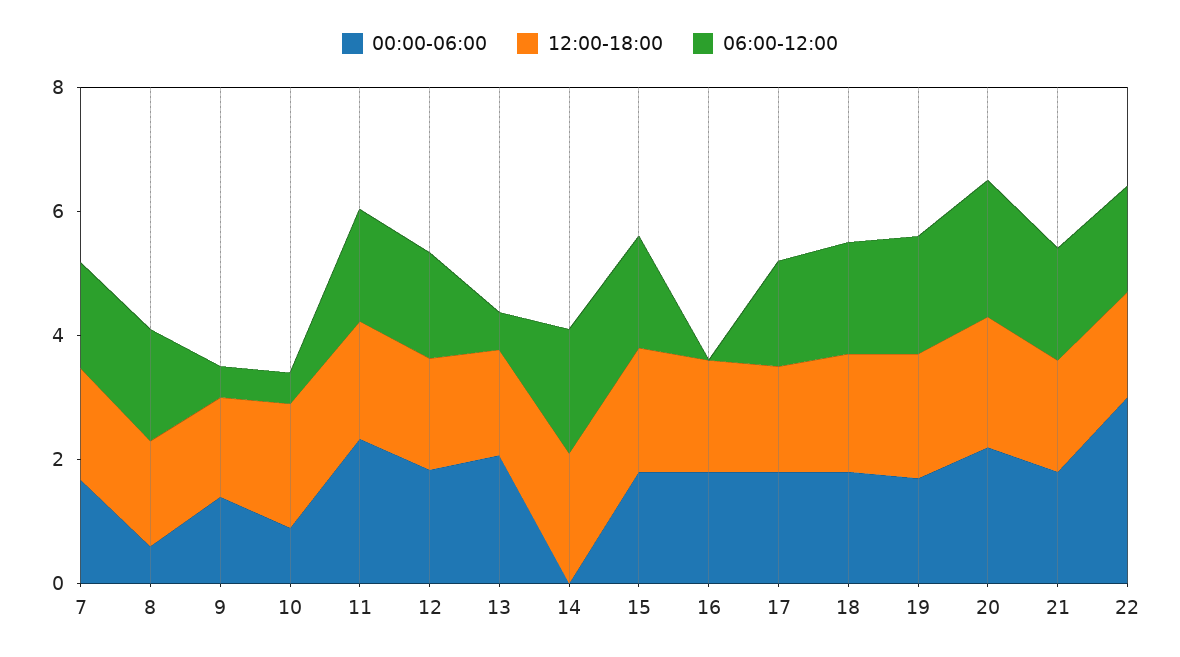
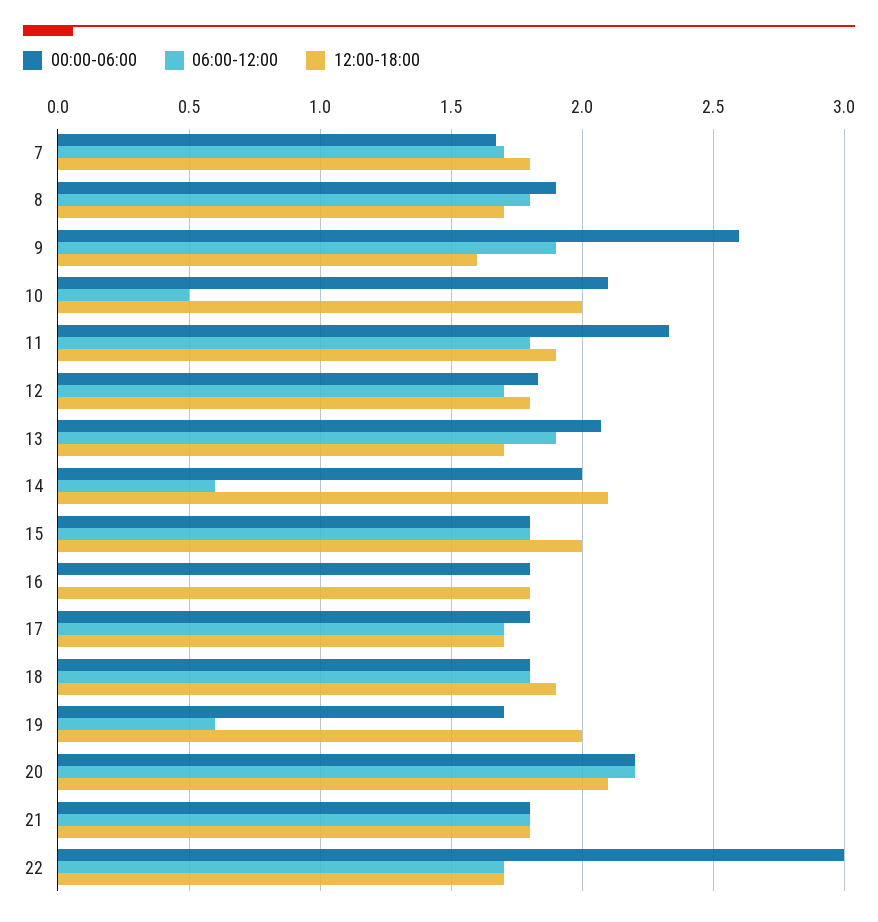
00:00-06:00, 8: 0.5 -> 1.9
00:00-06:00, 9: 1.5 -> 2.6
06:00-12:00, 9: 0.5 -> 1.9
00:00-06:00, 10: 1 -> 2.1
06:00-12:00, 13: 0.5 -> 1.9
00:00-06:00, 14: 0 -> 2
06:00-12:00, 14: 2 -> 0.6
06:00-12:00, 19: 2 -> 0.6

